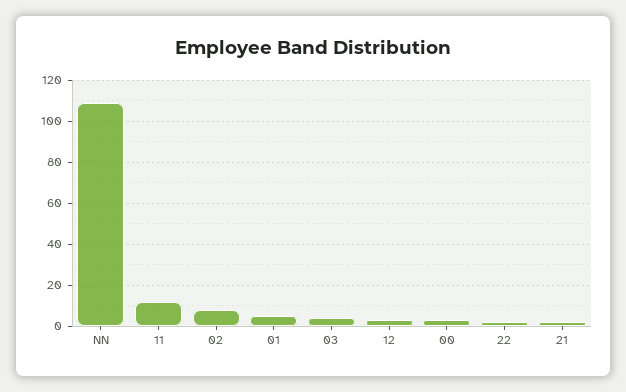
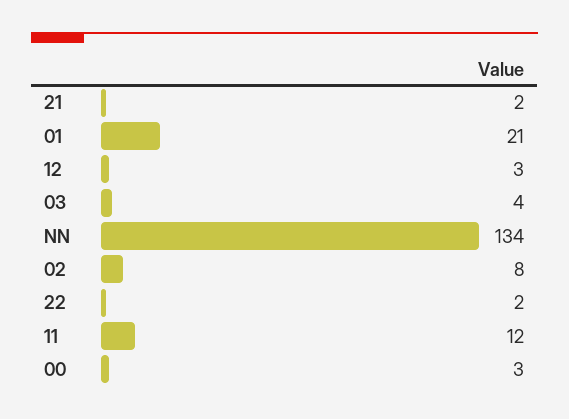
NN: 110 -> 134
01: 5 -> 21

